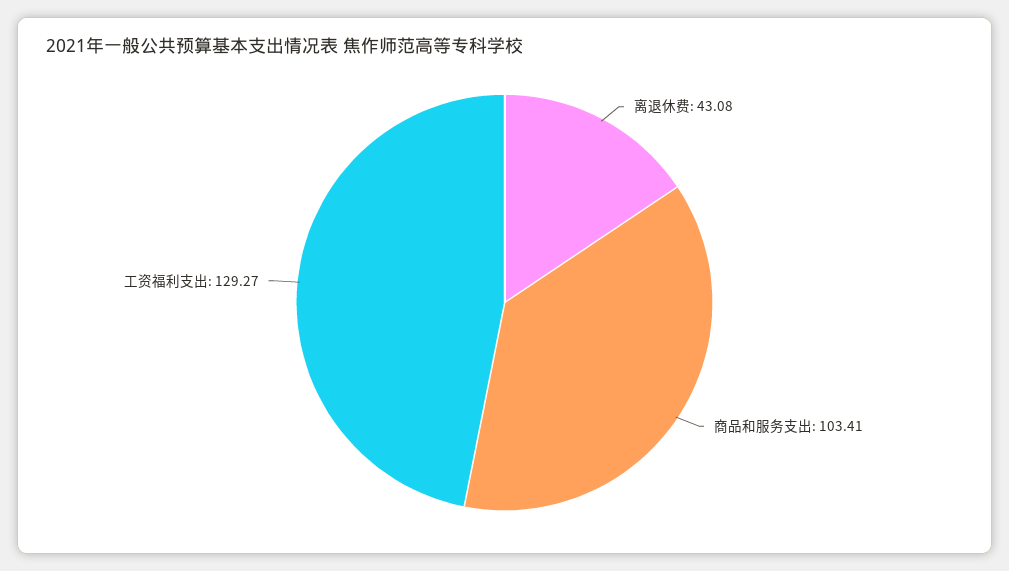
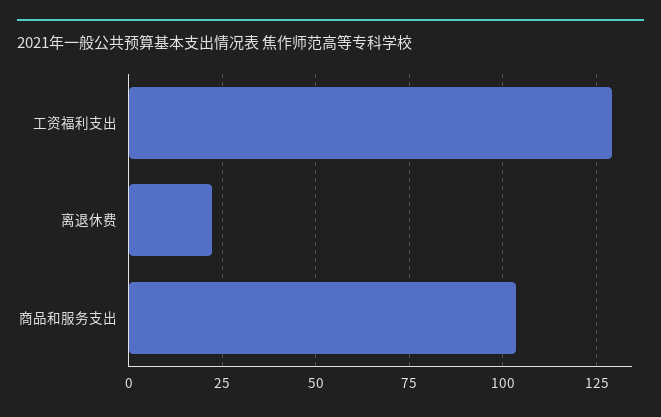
离退休费: 43.08 -> 22.5

